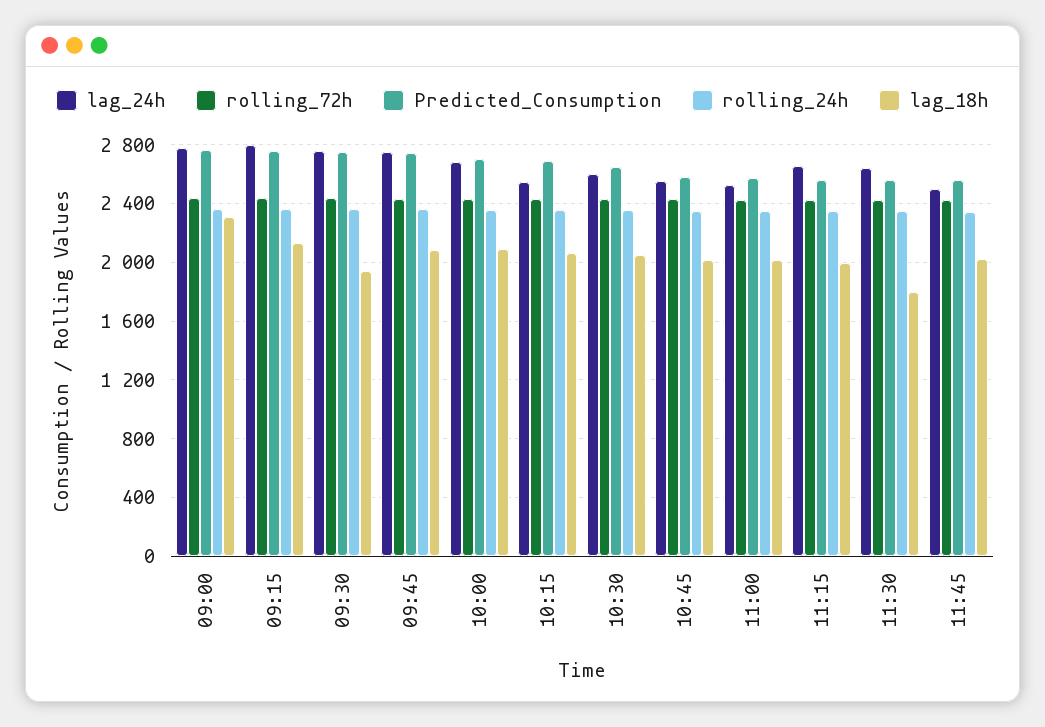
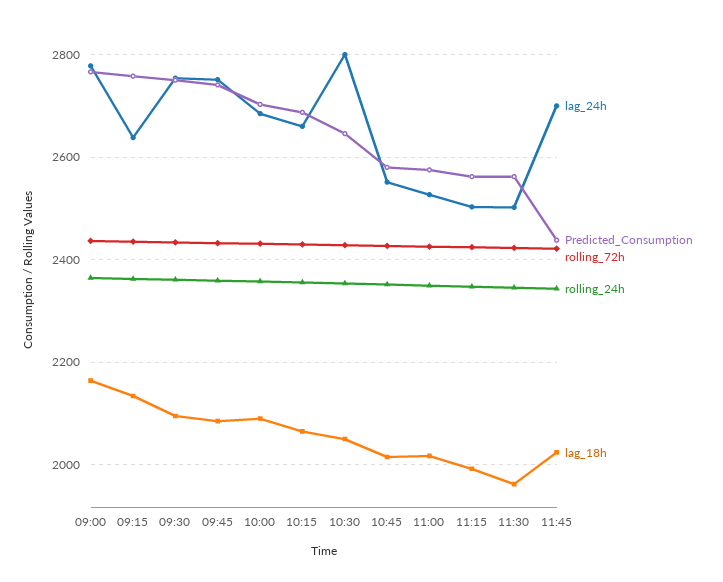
lag_18h, 09:00: 2300 -> 2160
lag_24h, 09:15: 2800 -> 2640
lag_18h, 09:30: 1950 -> 2100
lag_24h, 10:15: 2550 -> 2660
lag_24h, 10:30: 2600 -> 2800
lag_24h, 11:15: 2650 -> 2500
lag_24h, 11:30: 2650 -> 2500
lag_18h, 11:30: 1800 -> 1960
lag_24h, 11:45: 2500 -> 2700
Predicted_Consumption, 11:45: 2550 -> 2440

